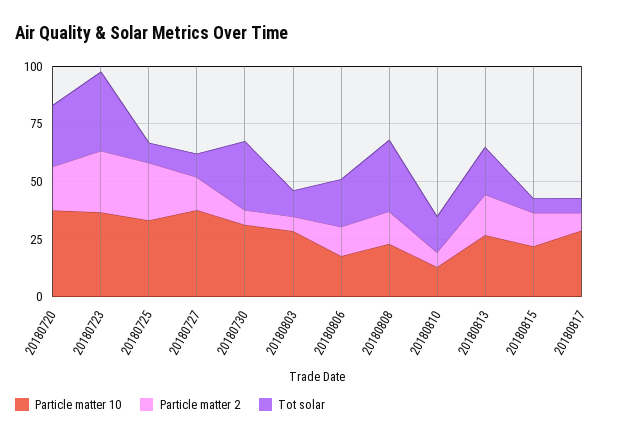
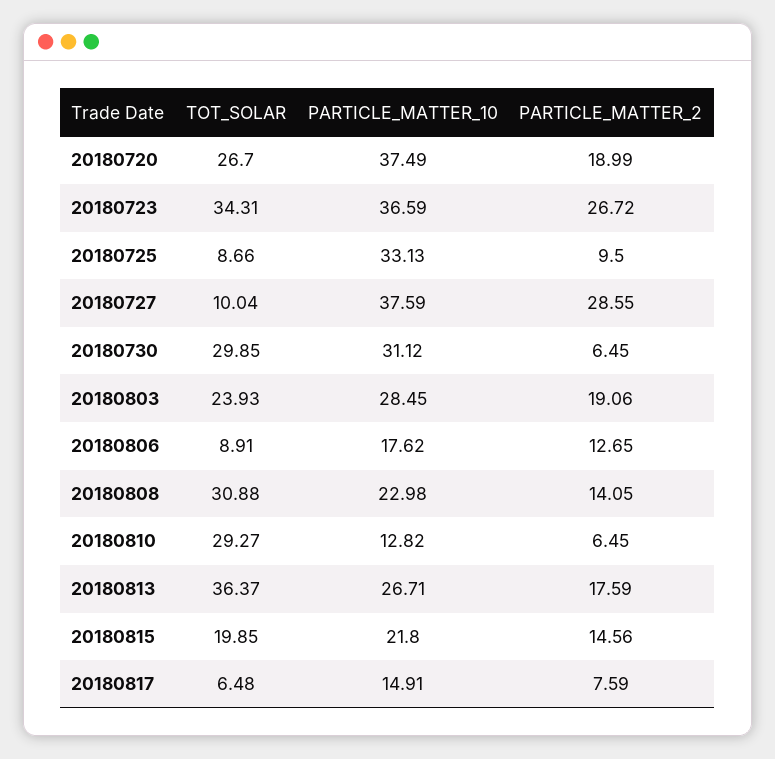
Particle matter 2, 20180725: 25 -> 9.5
Particle matter 2, 20180727: 15 -> 28.55
Particle matter 2, 20180803: 5 -> 19.06
Tot solar, 20180803: 10 -> 23.93
Tot solar, 20180806: 20 -> 8.91
Tot solar, 20180810: 15 -> 29.27
Tot solar, 20180813: 20 -> 36.37
Tot solar, 20180815: 5 -> 19.85
Particle matter 10, 20180817: 30 -> 14.91

